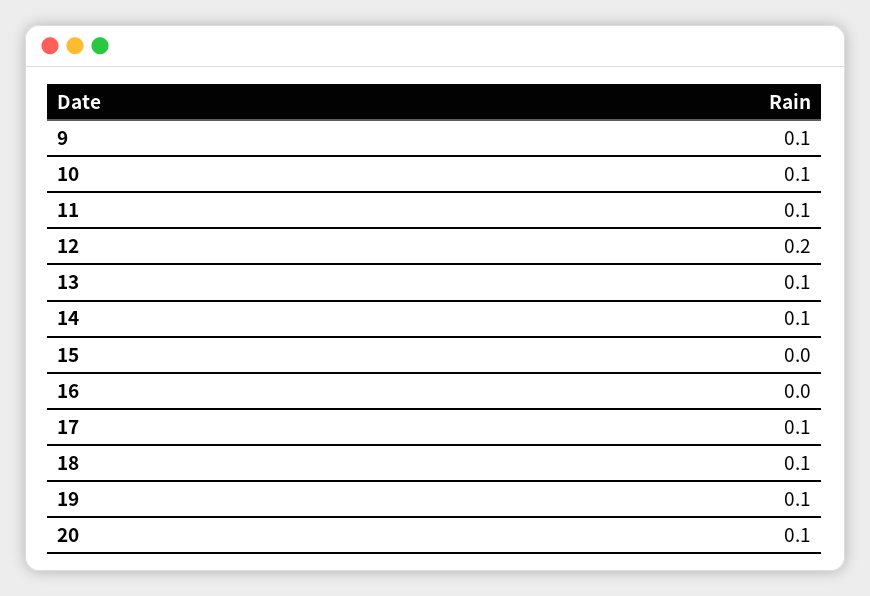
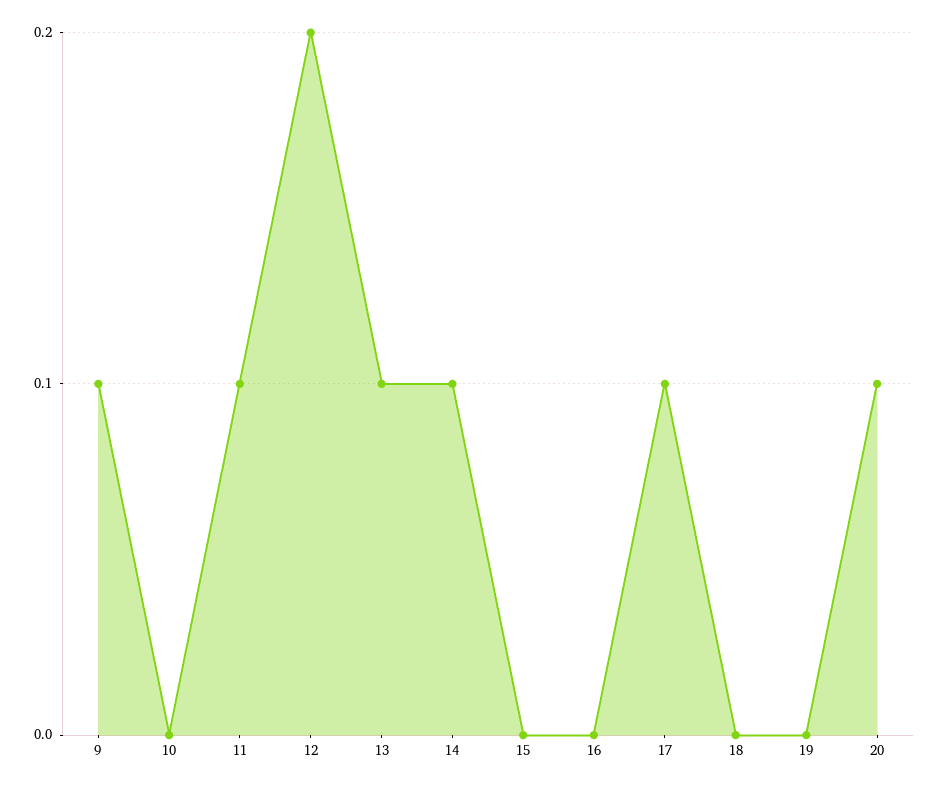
10: 0.1 -> 0
18: 0.1 -> 0
19: 0.1 -> 0

